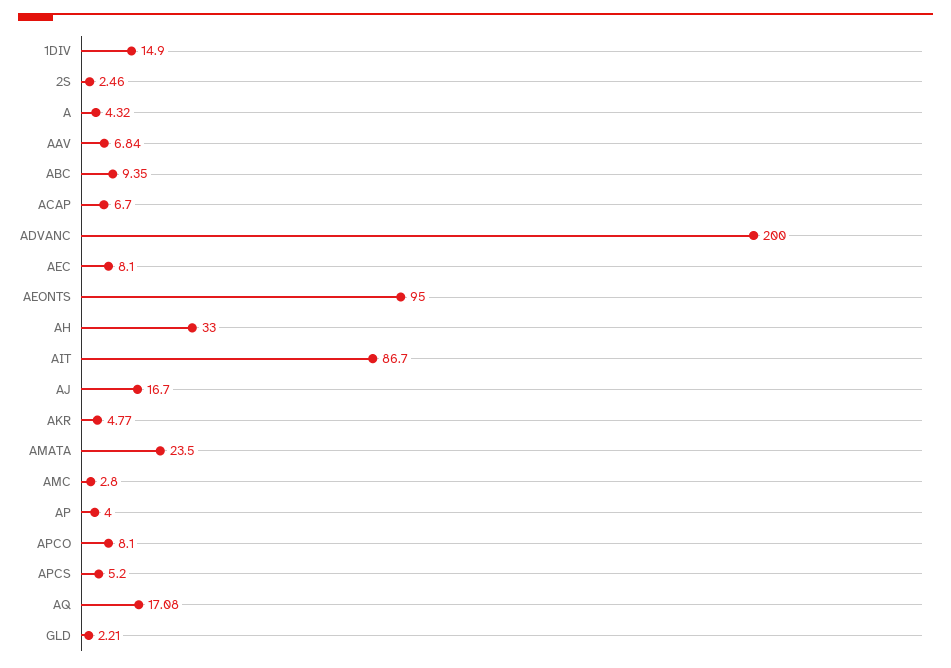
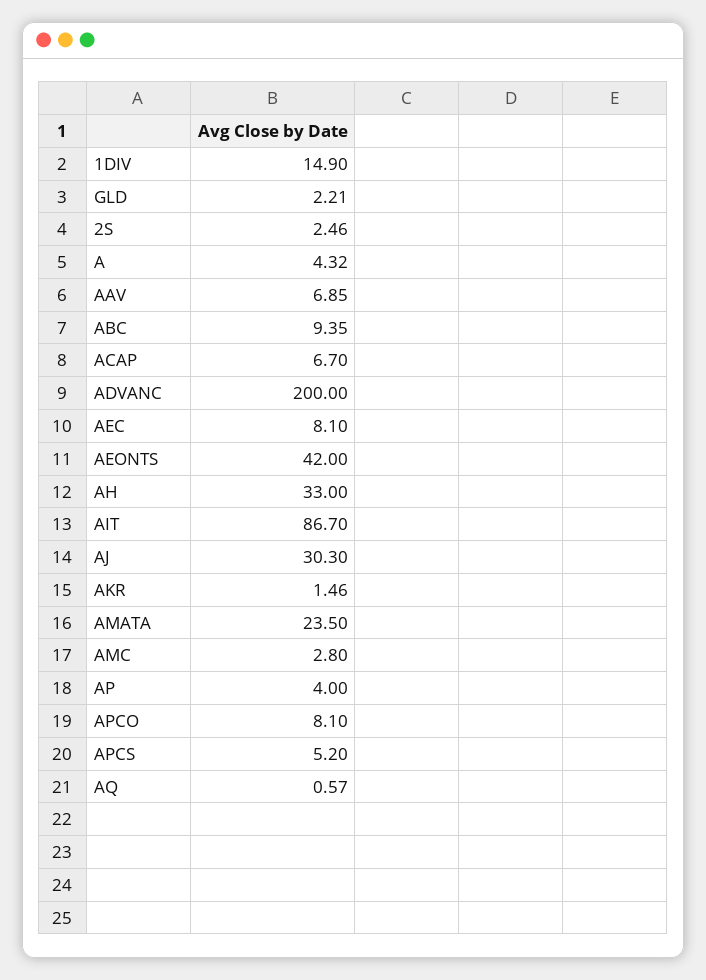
AAV: 6.84 -> 6.85
AEONTS: 95 -> 42
AJ: 16.7 -> 30.3
AKR: 4.77 -> 1.46
AQ: 17.08 -> 0.57

